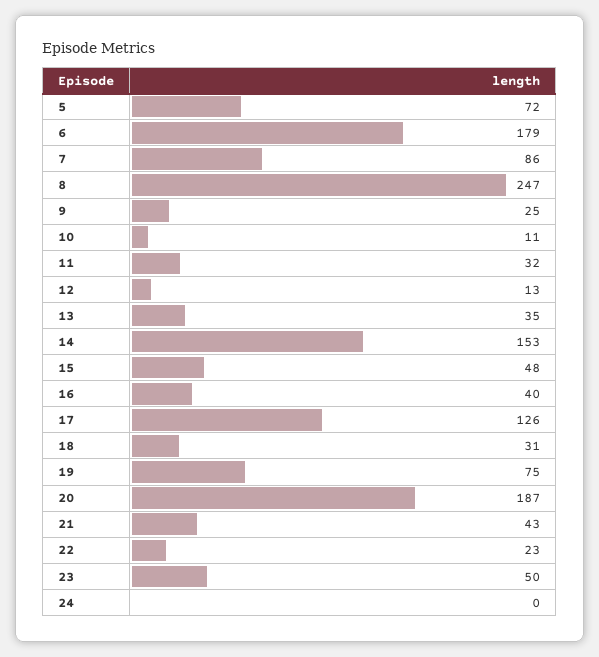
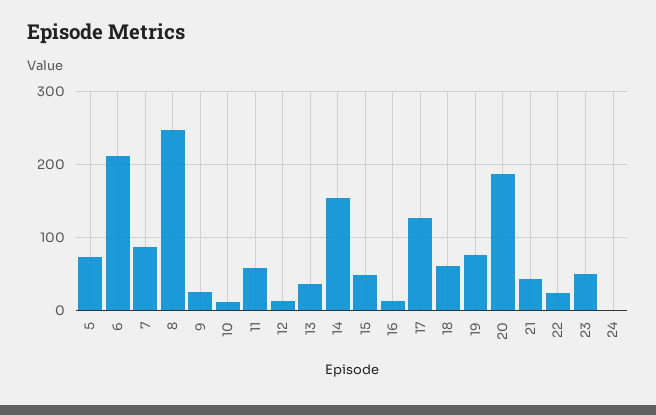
6: 179 -> 210
11: 32 -> 60
16: 40 -> 10
18: 31 -> 60

